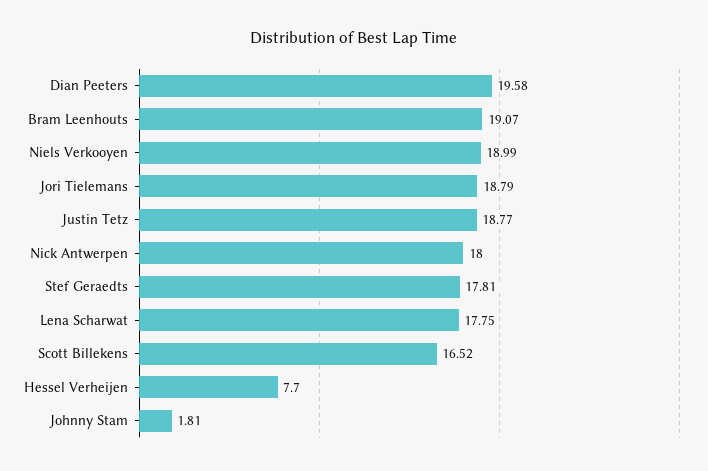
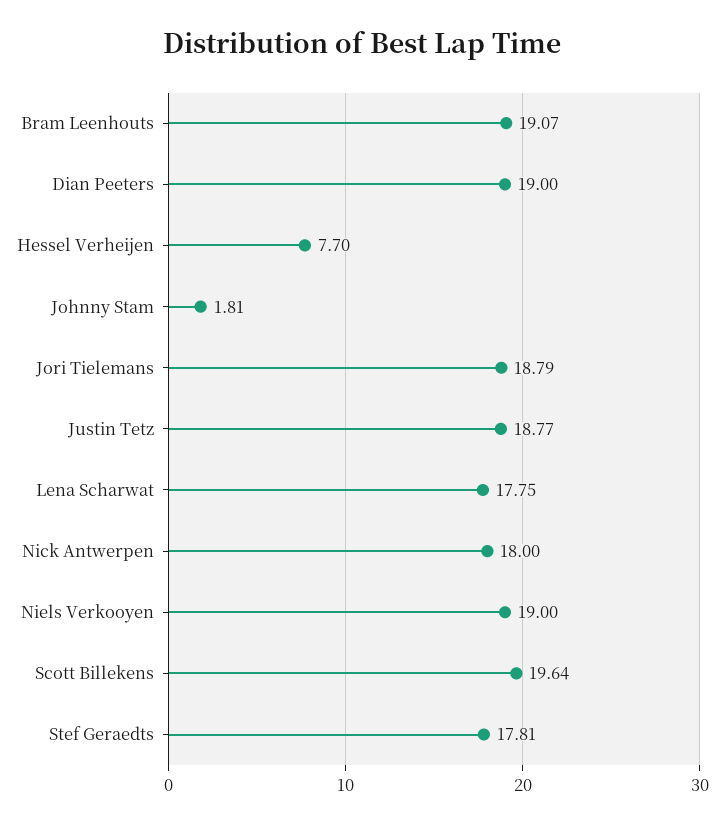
Dian Peeters: 19.58 -> 19
Niels Verkooyen: 18.99 -> 19
Scott Billekens: 16.52 -> 19.64

